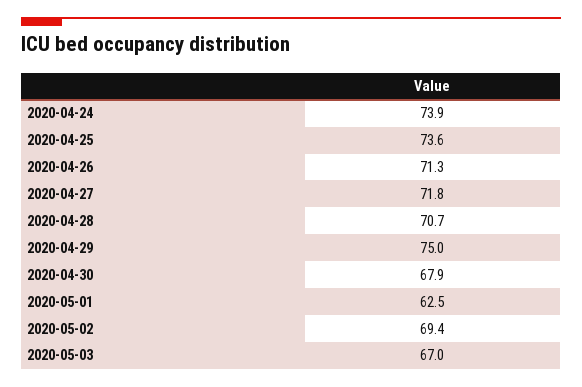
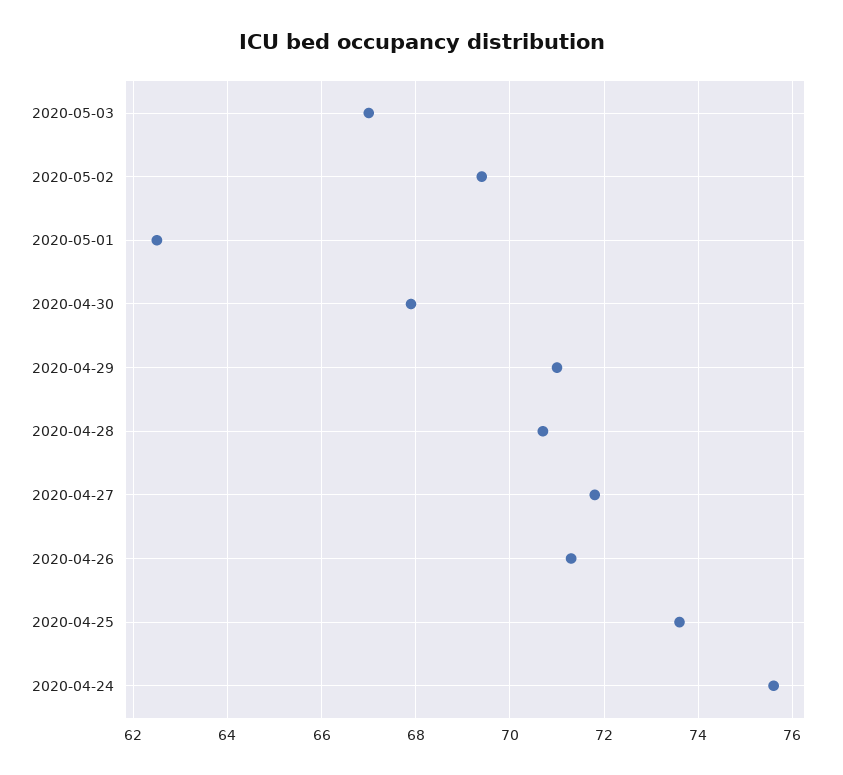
2020-04-24: 73.9 -> 75.5
2020-04-29: 75 -> 71

